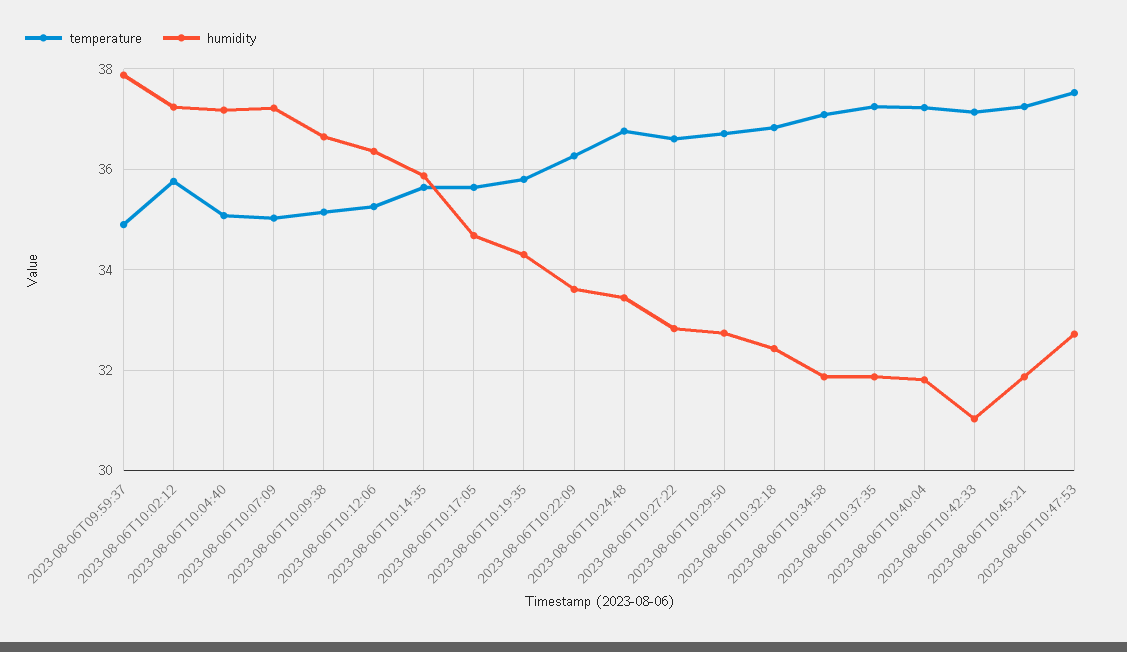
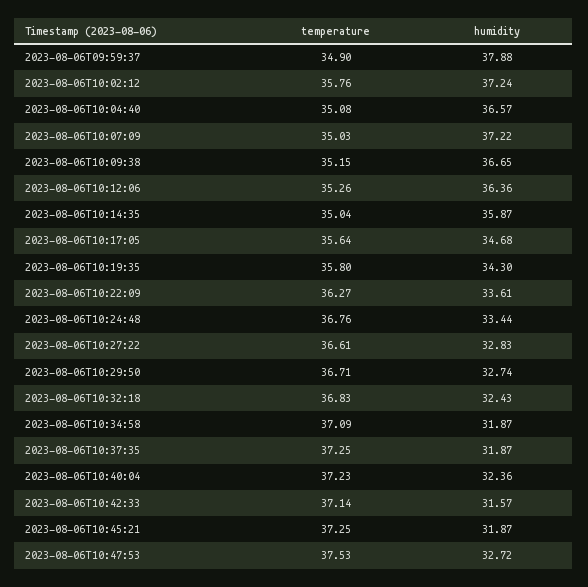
humidity, 2023-08-06T10:04:40: 37.2 -> 36.57
temperature, 2023-08-06T10:14:35: 35.6 -> 35.04
humidity, 2023-08-06T10:40:04: 31.8 -> 32.36
humidity, 2023-08-06T10:42:33: 31 -> 31.57

